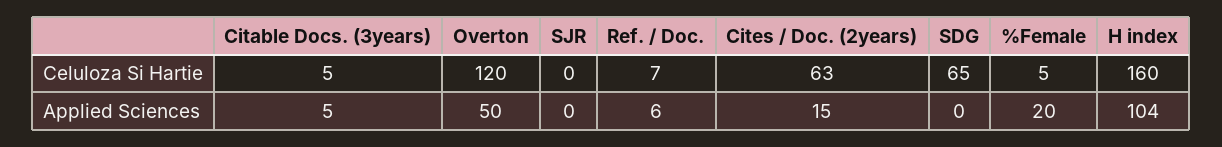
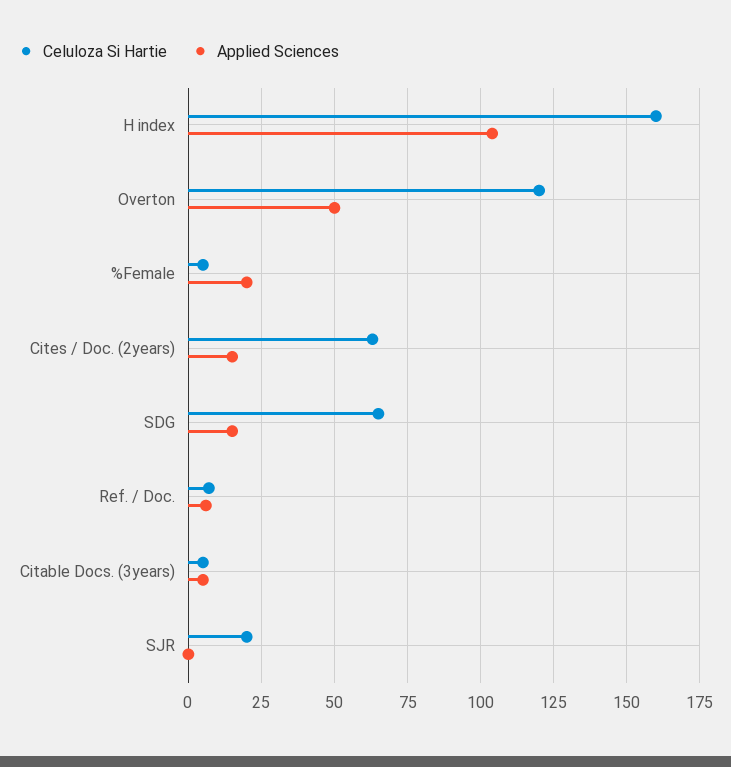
Celuloza Si Hartie, SJR: 0 -> 20
Applied Sciences, SDG: 0 -> 15

